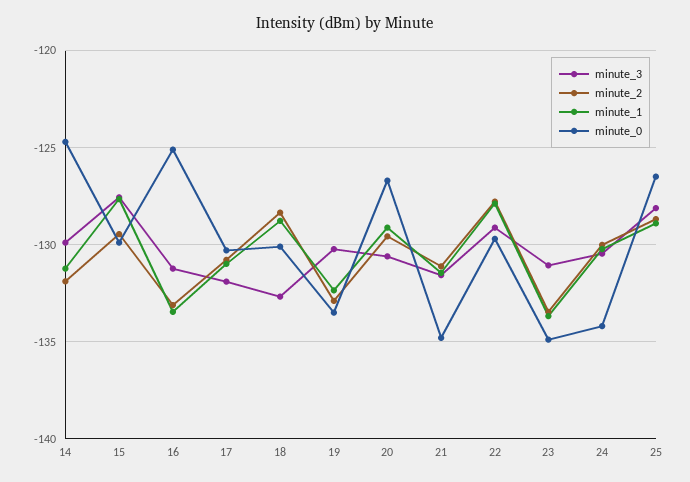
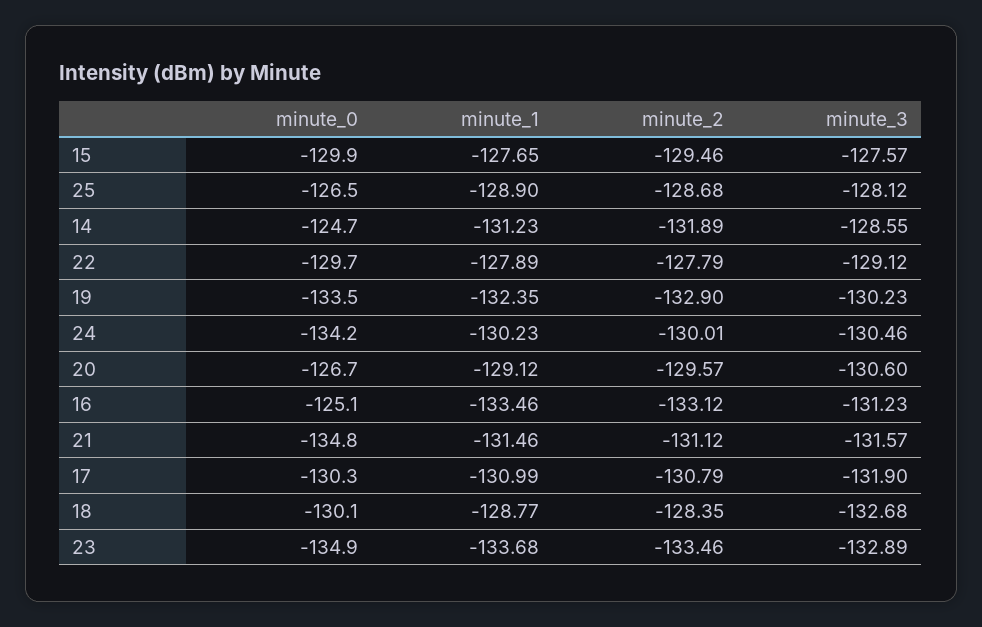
minute_3, 14: -130 -> -128.55
minute_3, 23: -131 -> -132.89

